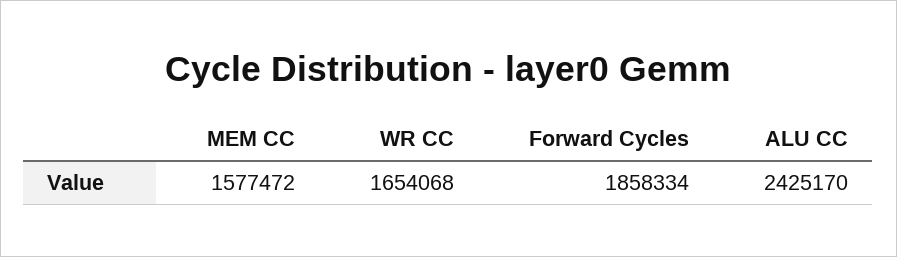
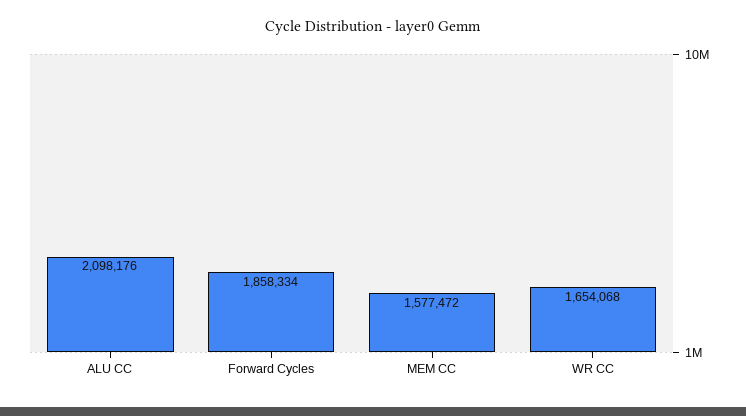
ALU CC: 2425170 -> 2098176

